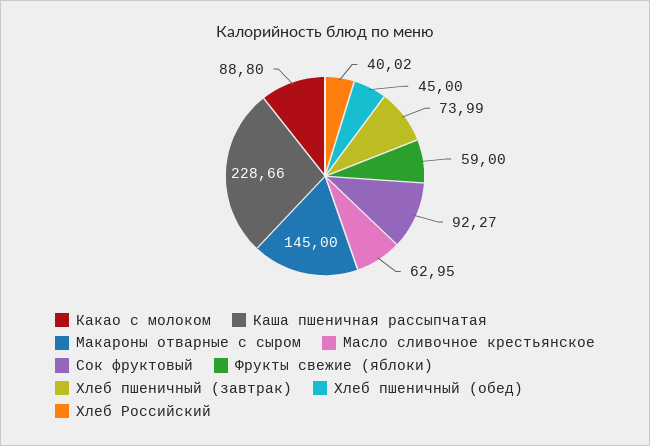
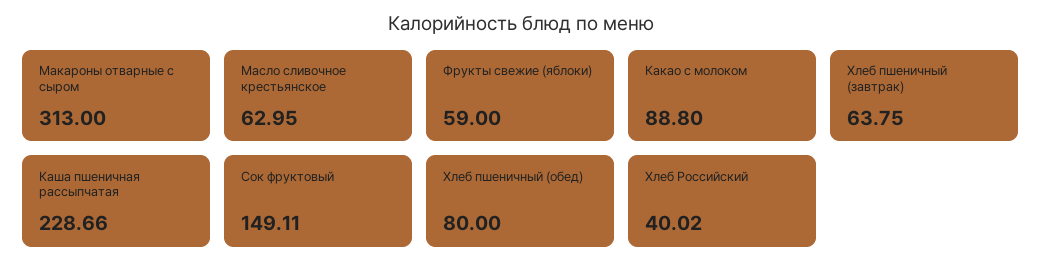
Макароны отварные с сыром: 145 -> 313
Сок фруктовый: 92.27 -> 149.11
Хлеб пшеничный (завтрак): 73.99 -> 63.75
Хлеб пшеничный (обед): 45 -> 80

